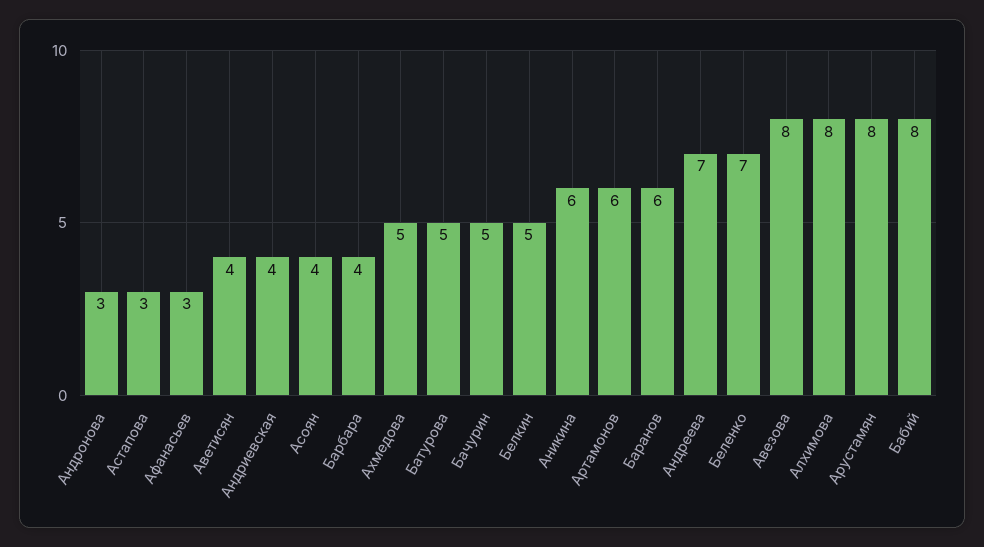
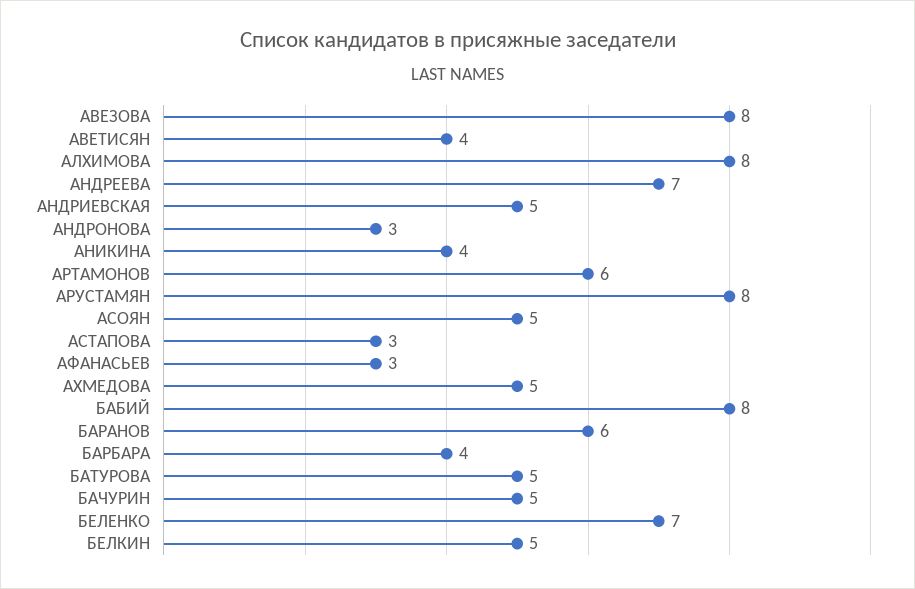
Андриевская: 4 -> 5
Асоян: 4 -> 5
Аникина: 6 -> 4

